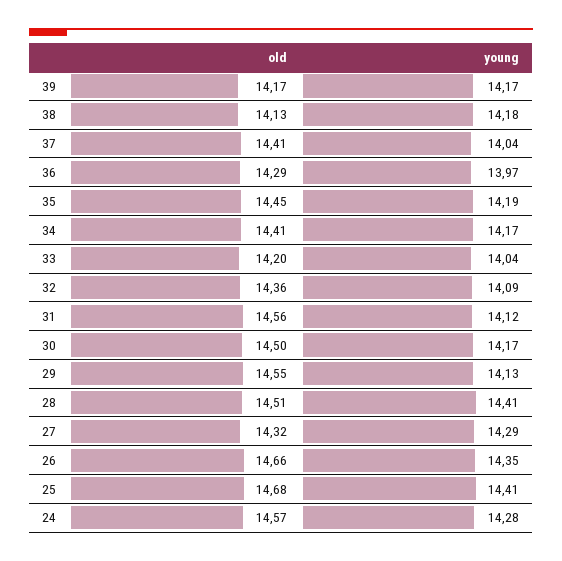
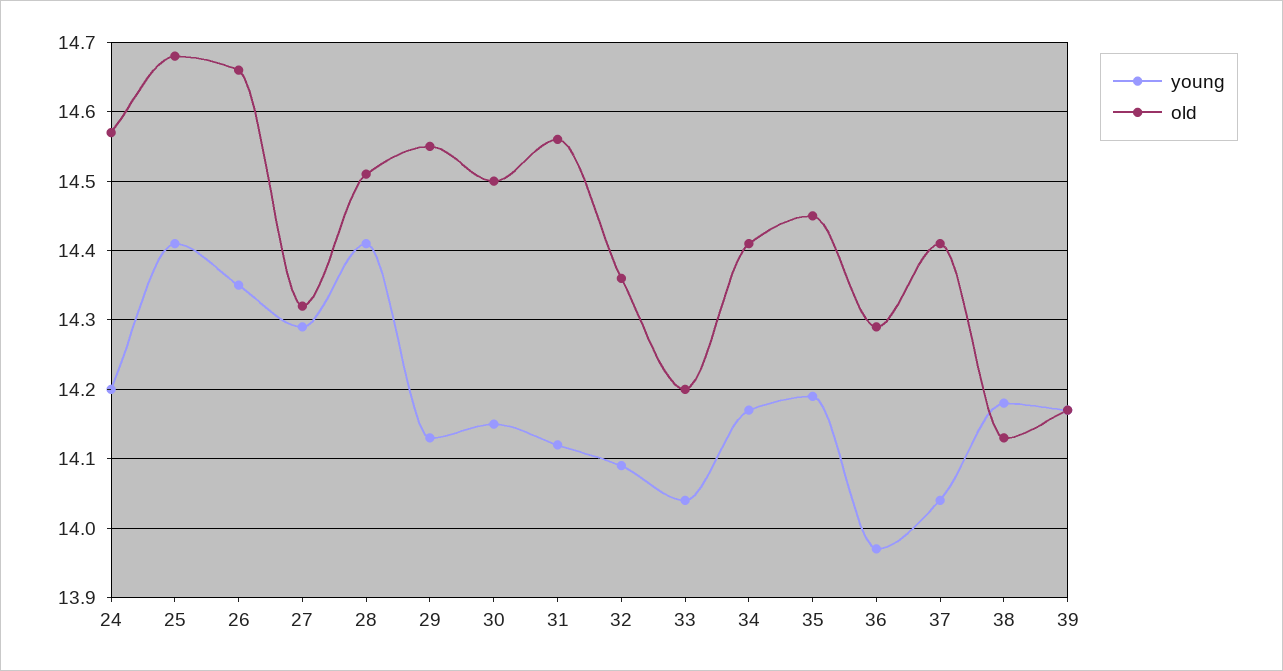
young, 30: 14.17 -> 14.15
young, 24: 14.28 -> 14.2

